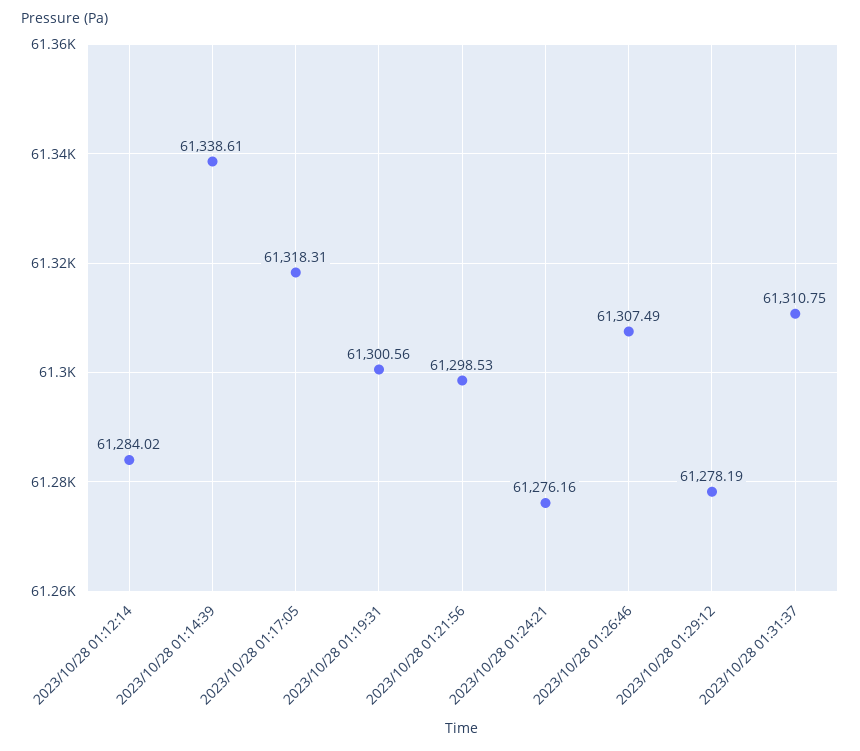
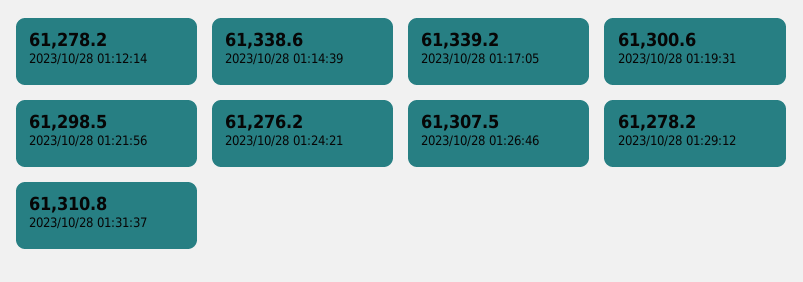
2023/10/28 01:12:14: 61284.02 -> 61278.2
2023/10/28 01:17:05: 61318.31 -> 61339.2

